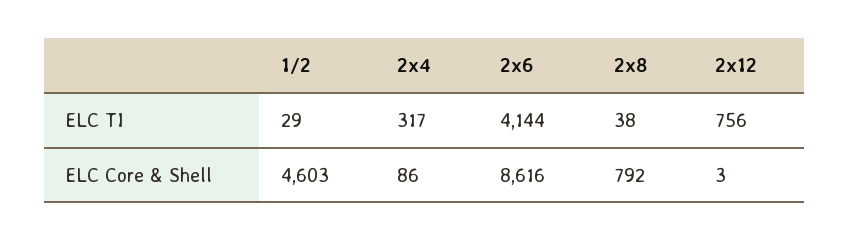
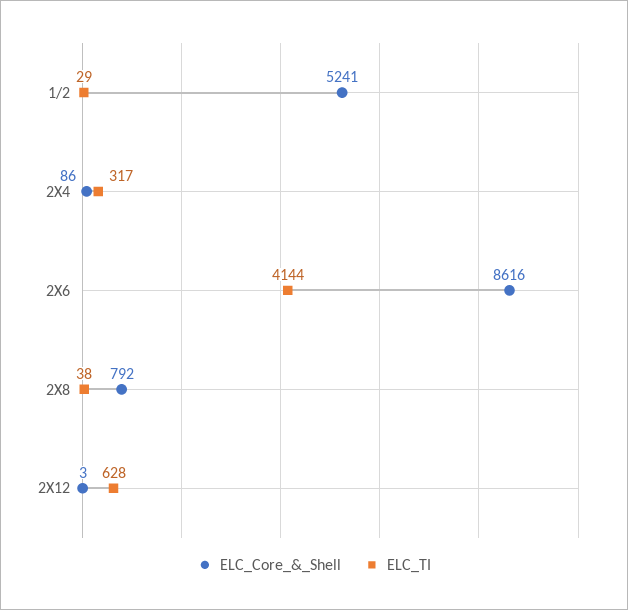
ELC TI, 2x12: 756 -> 628
ELC Core & Shell, 1/2: 4603 -> 5241

